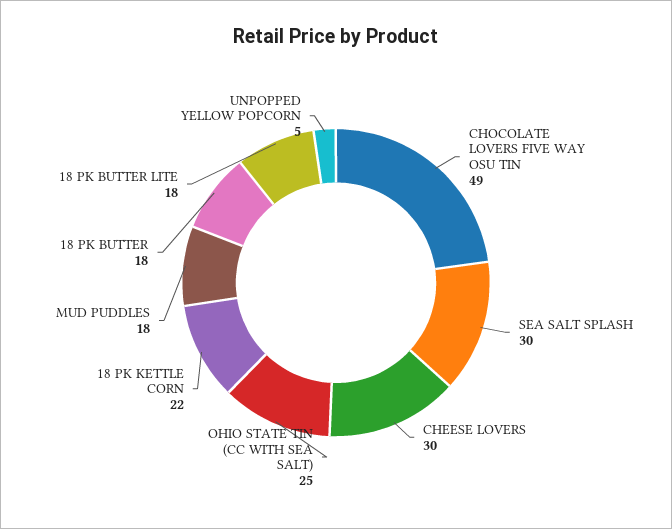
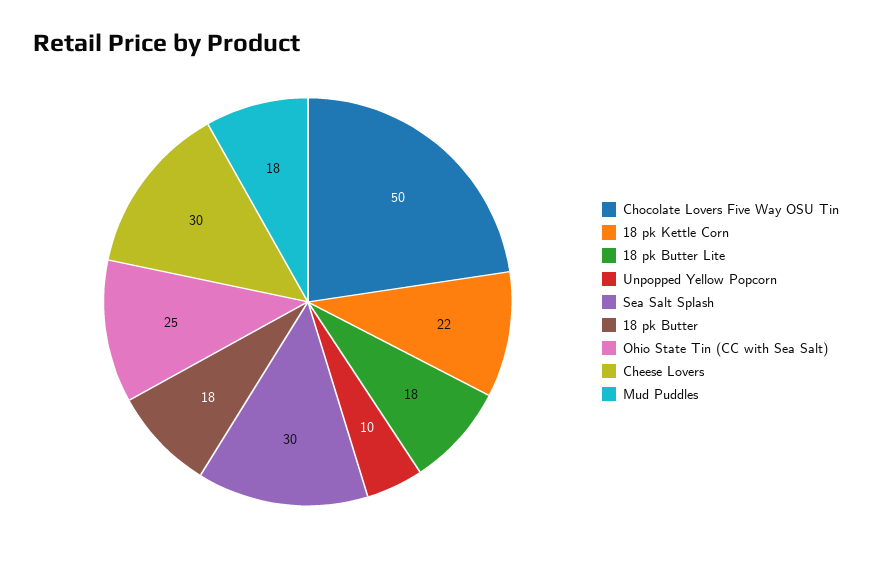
CHOCOLATE LOVERS FIVE WAY OSU TIN: 49 -> 50
UNPOPPED YELLOW POPCORN: 5 -> 10

